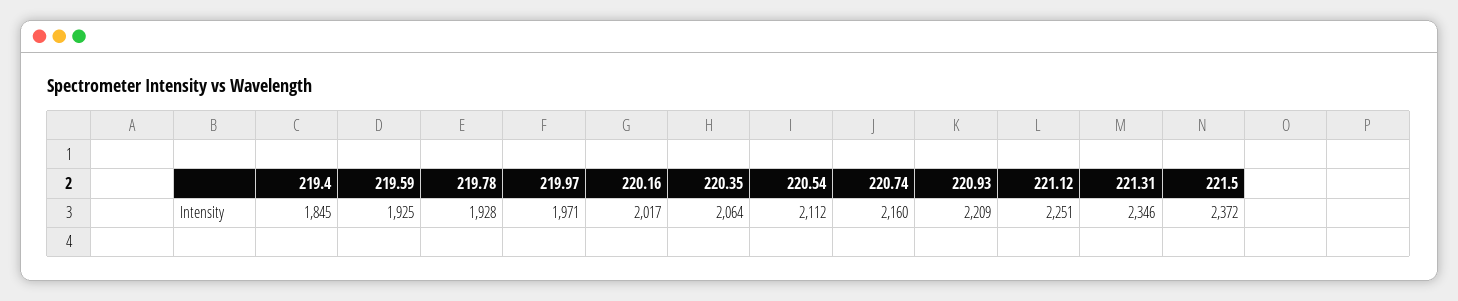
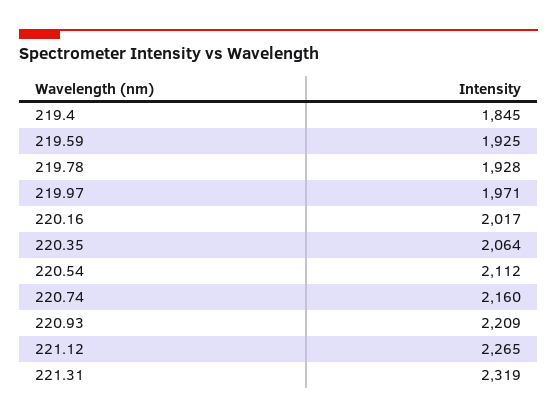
221.12: 2251 -> 2265
221.31: 2346 -> 2319
221.5: 2372 -> none

